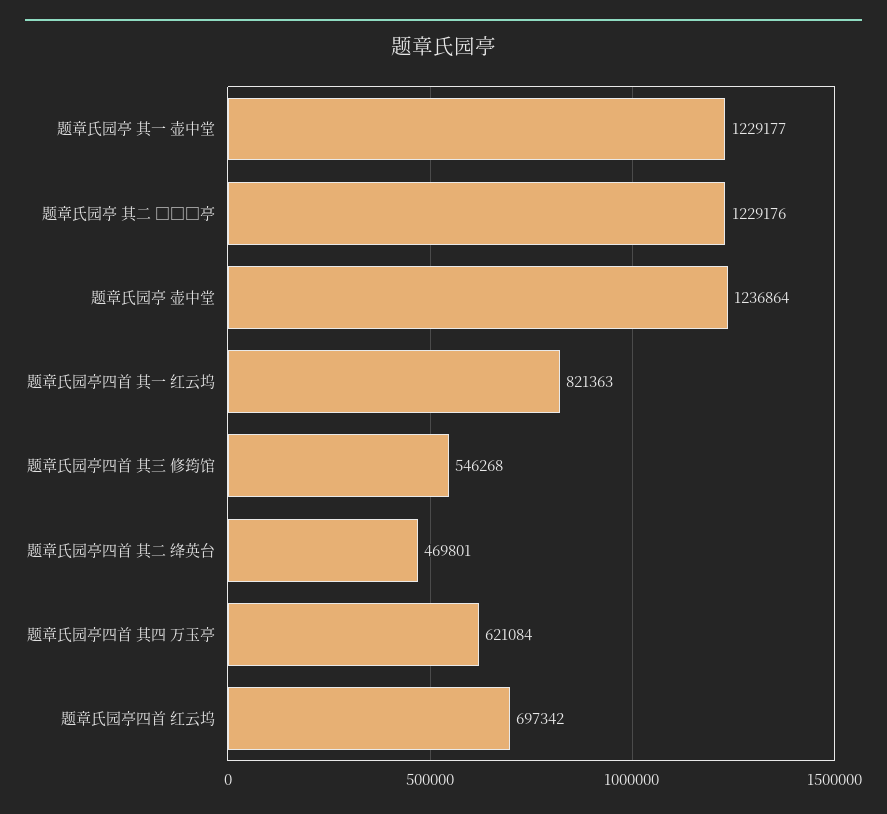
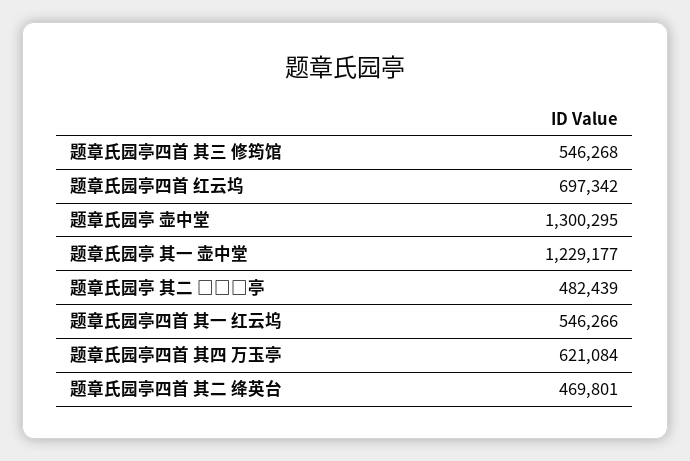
题章氏园亭 其二 □□□亭: 1229176 -> 482439
题章氏园亭 壶中堂: 1236864 -> 1300295
题章氏园亭四首 其一 红云坞: 821363 -> 546266

